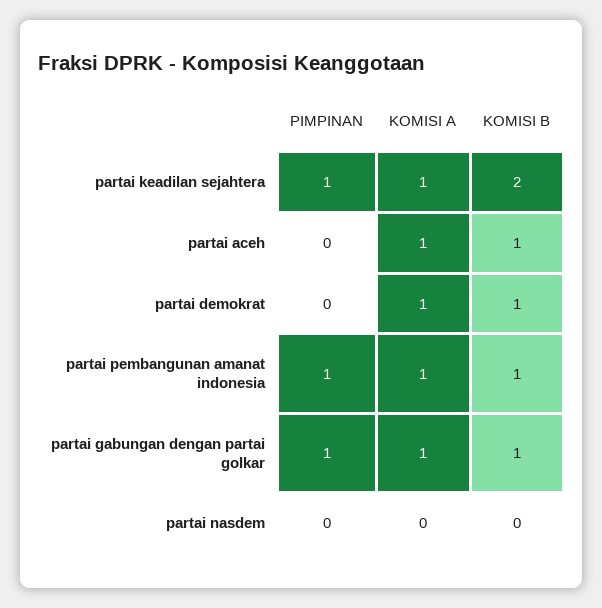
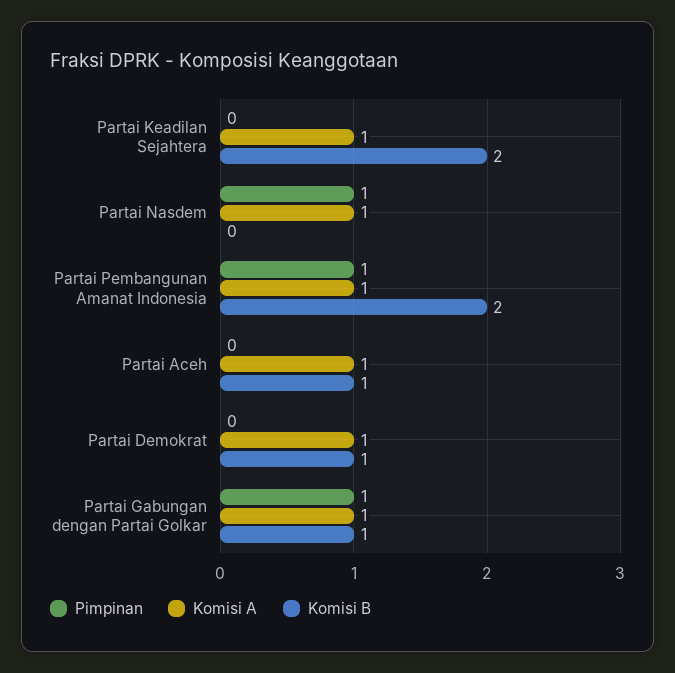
PIMPINAN, partai keadilan sejahtera: 1 -> 0
KOMISI B, partai pembangunan amanat indonesia: 1 -> 2
PIMPINAN, partai nasdem: 0 -> 1
KOMISI A, partai nasdem: 0 -> 1

